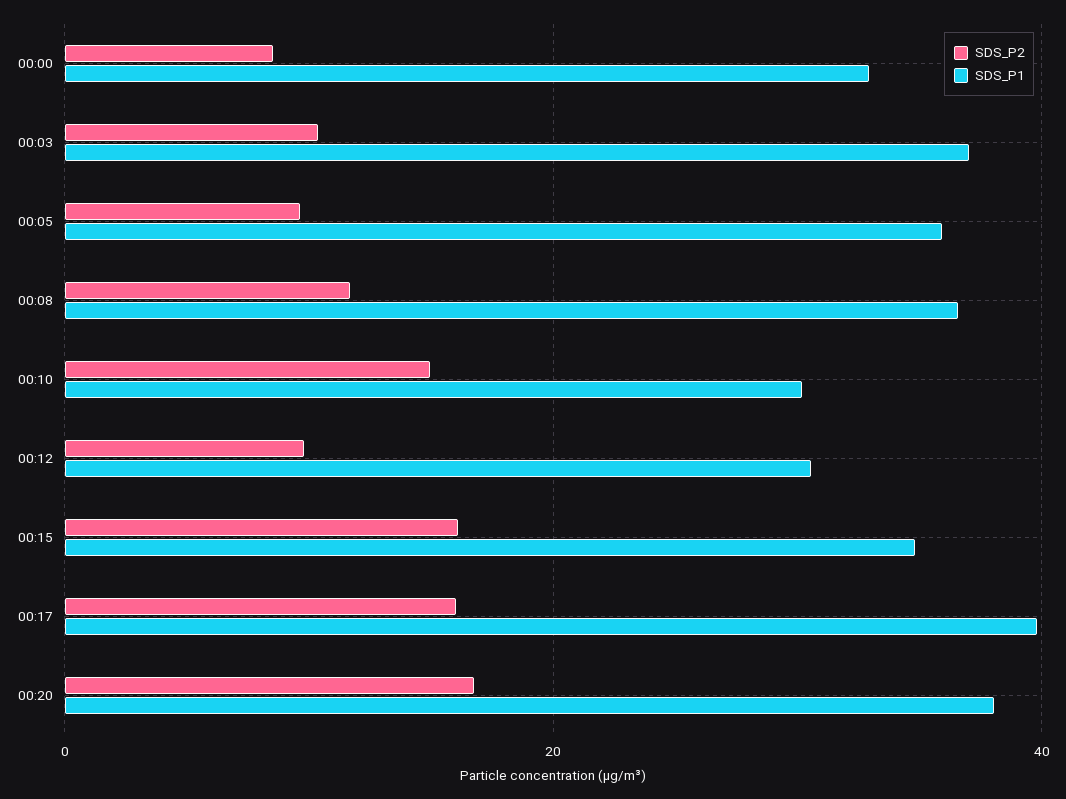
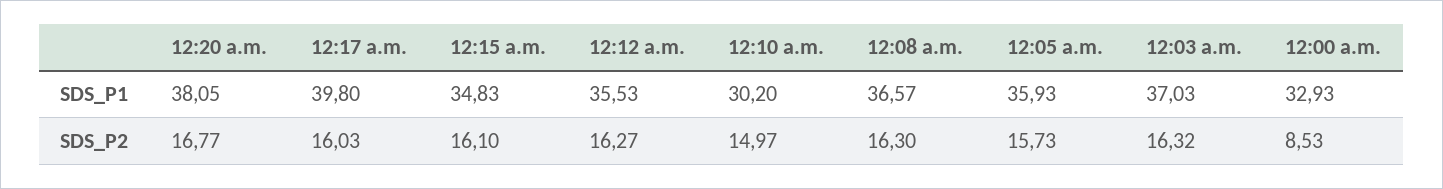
SDS_P2, 00:03: 10 -> 16.32
SDS_P2, 00:05: 10 -> 15.73
SDS_P2, 00:08: 12 -> 16.3
SDS_P2, 00:12: 10 -> 16.27
SDS_P1, 00:12: 30 -> 35.53

